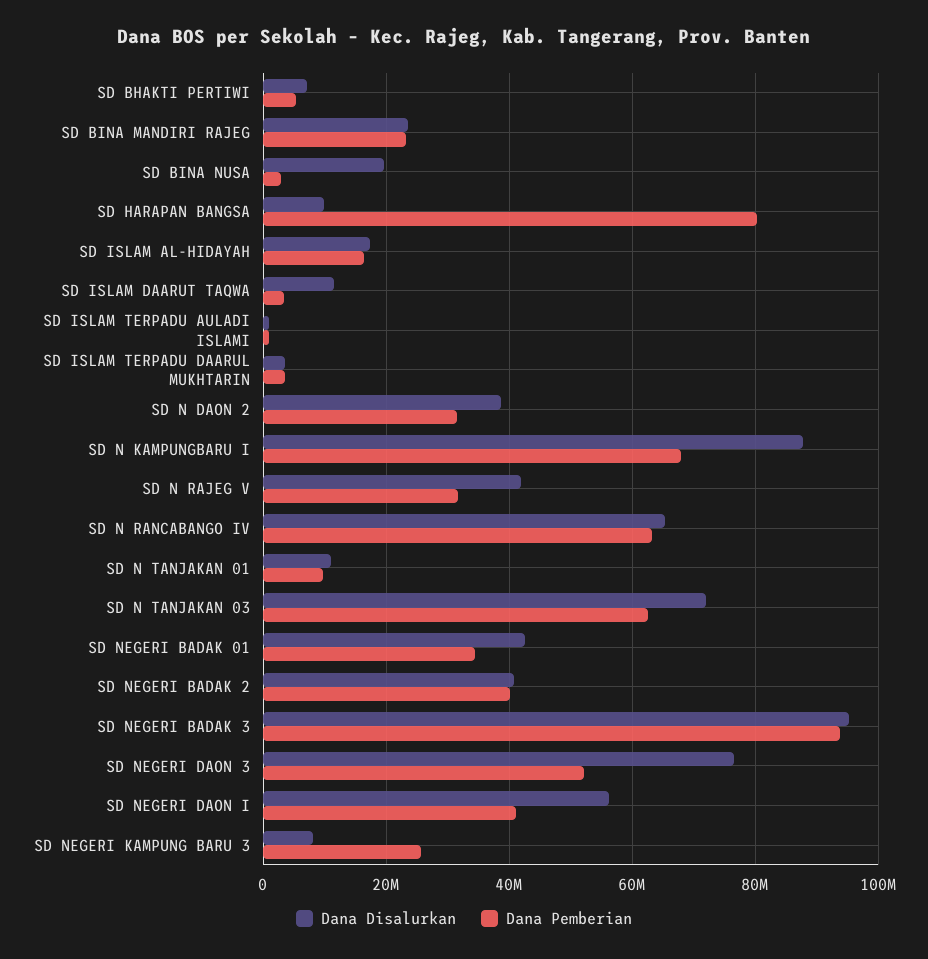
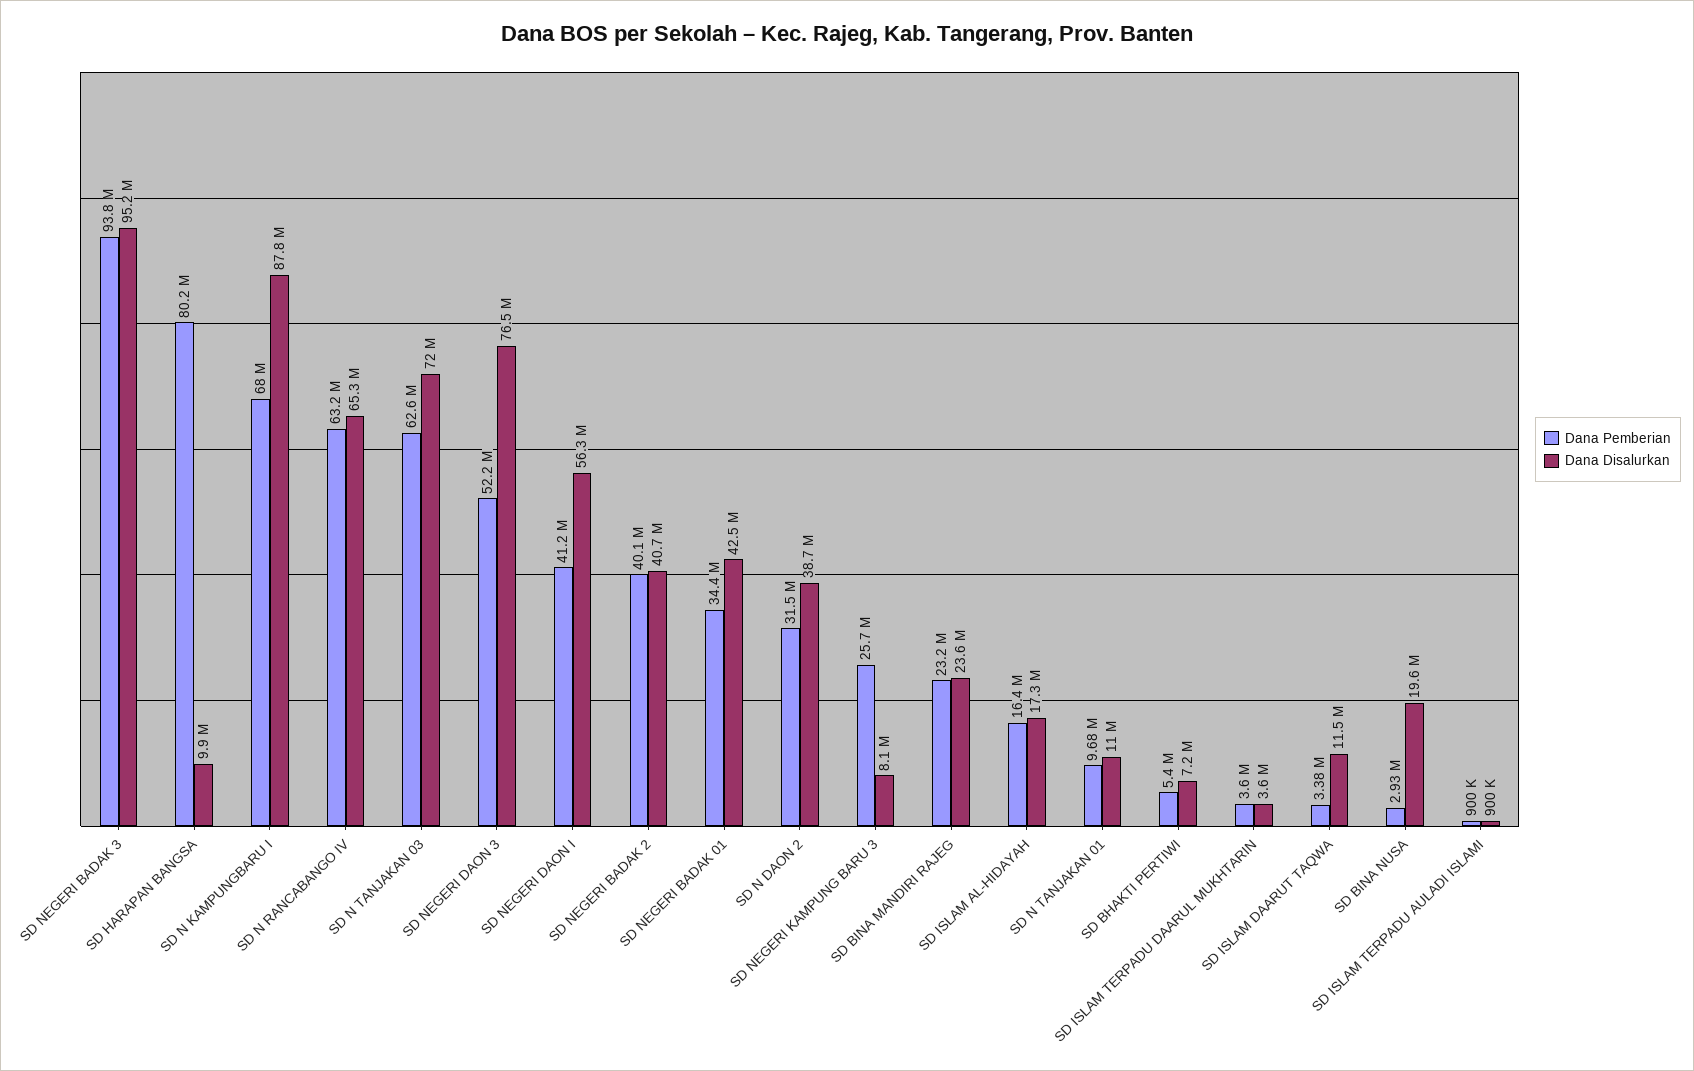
Dana Disalurkan, SD N RAJEG V: 42000000 -> none
Dana Pemberian, SD N RAJEG V: 32000000 -> none

